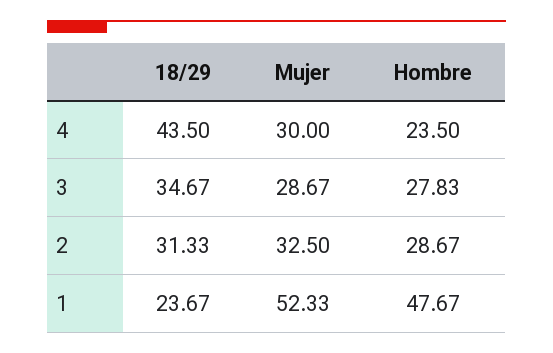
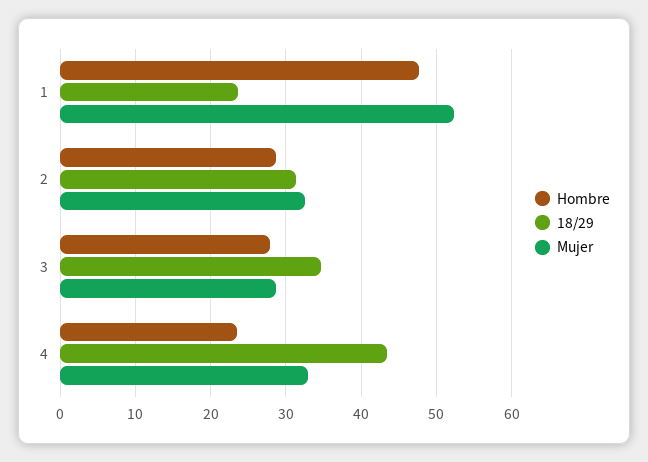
Mujer, 4: 30 -> 33

